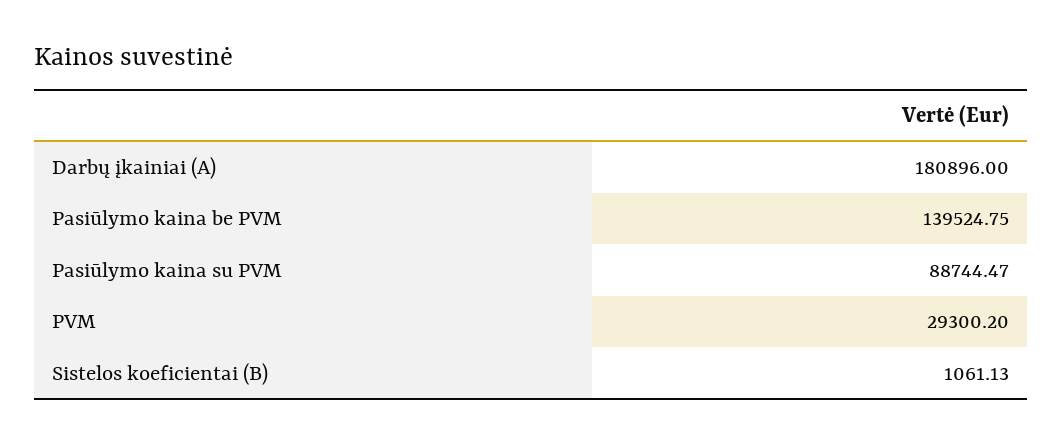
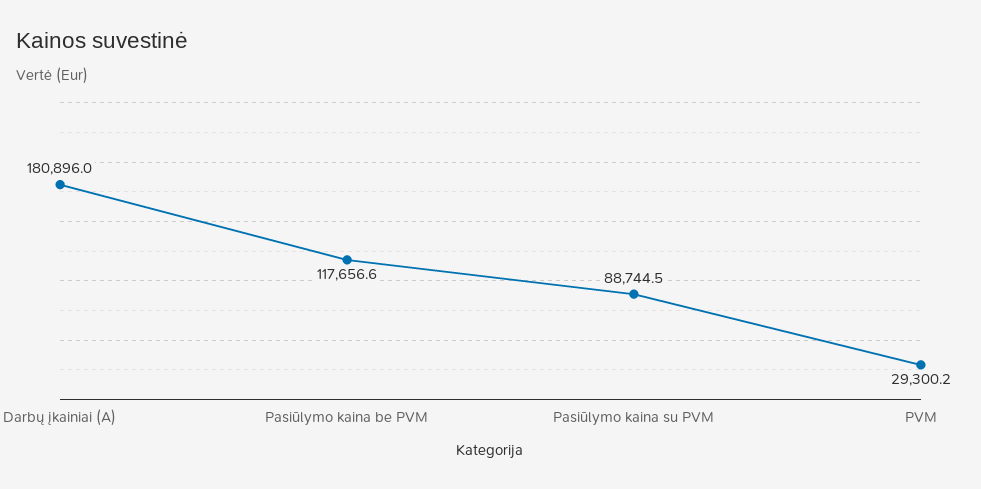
Pasiūlymo kaina be PVM: 139524.75 -> 117656.6
Sistelos koeficientai (B): 1061.13 -> none

